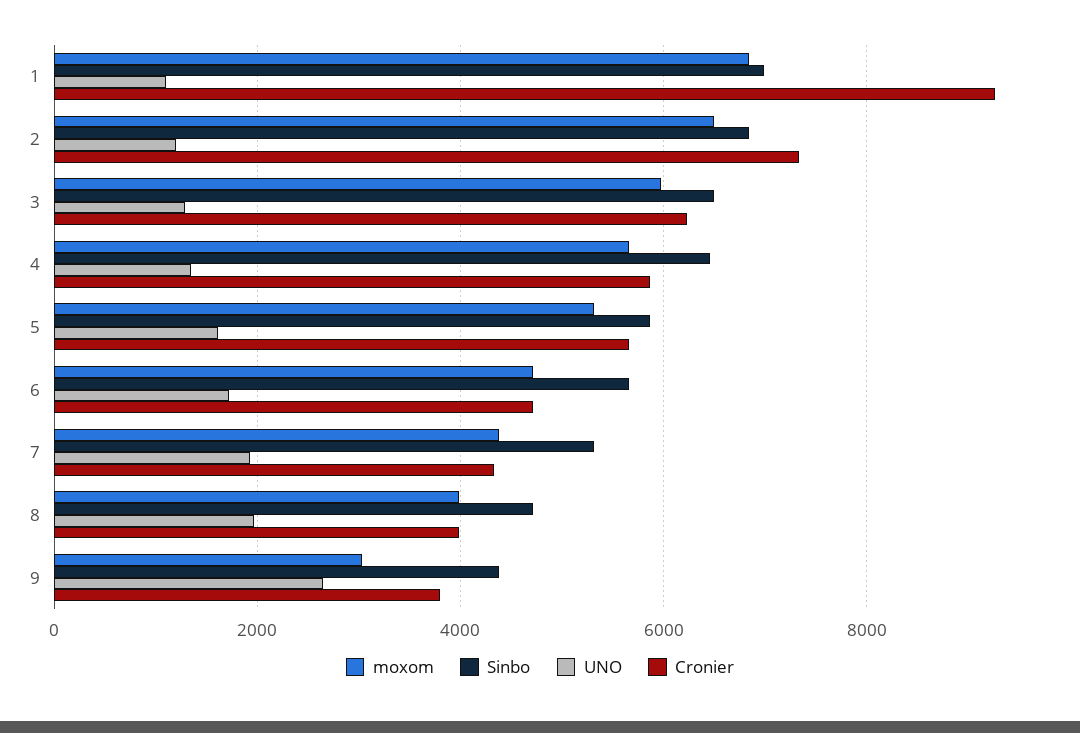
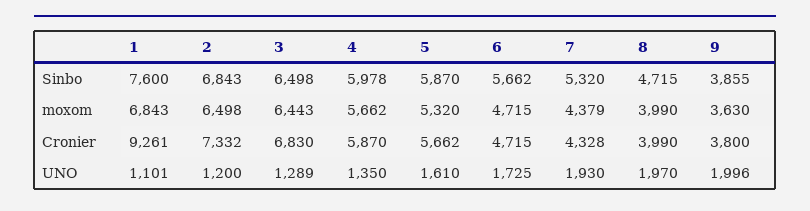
Sinbo, 1: 7000 -> 7600
moxom, 3: 6000 -> 6443
Cronier, 3: 6200 -> 6830
Sinbo, 4: 6400 -> 5978
moxom, 9: 3000 -> 3630
Sinbo, 9: 4400 -> 3855
UNO, 9: 2600 -> 1996

